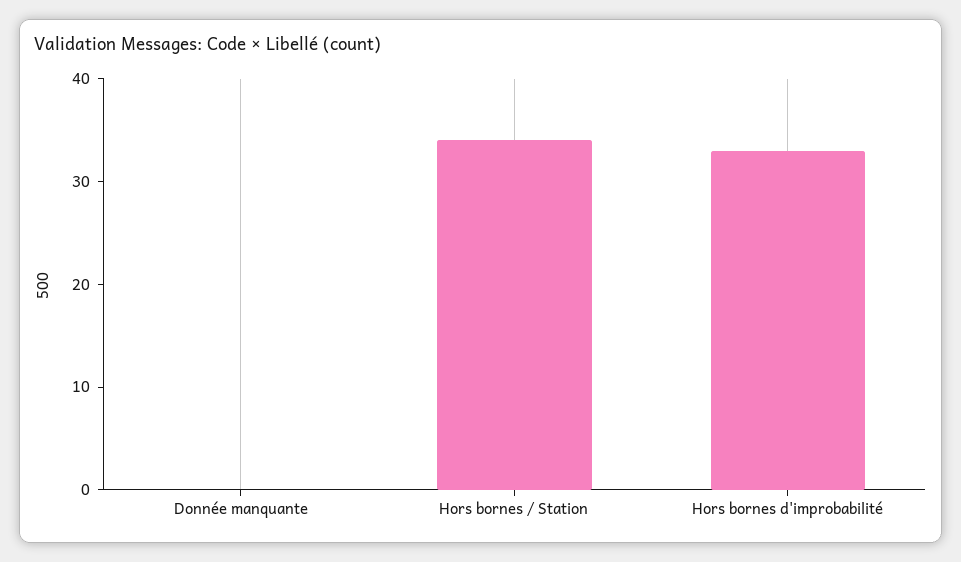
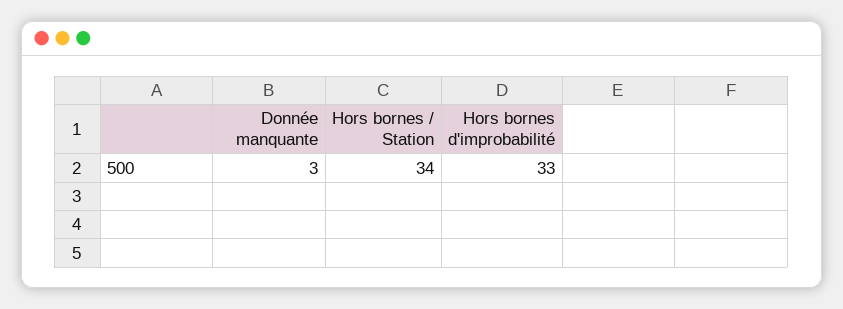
Donnée manquante: 0 -> 3

